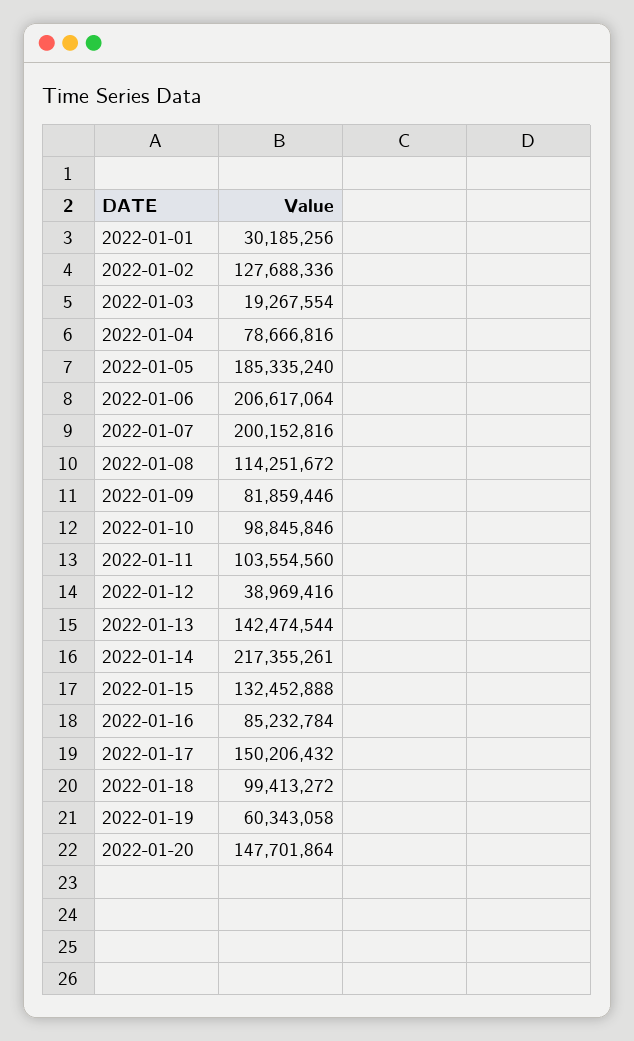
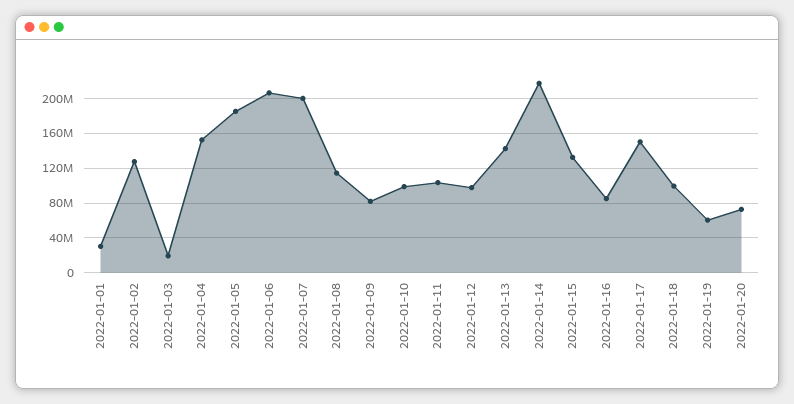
2022-01-04: 78666816 -> 150000000
2022-01-12: 38969416 -> 100000000
2022-01-20: 147701864 -> 70000000

